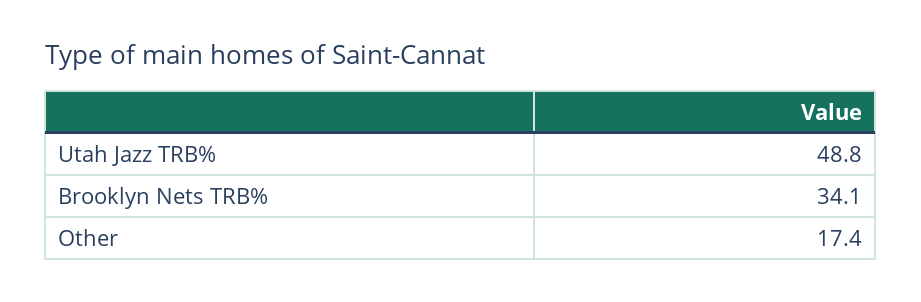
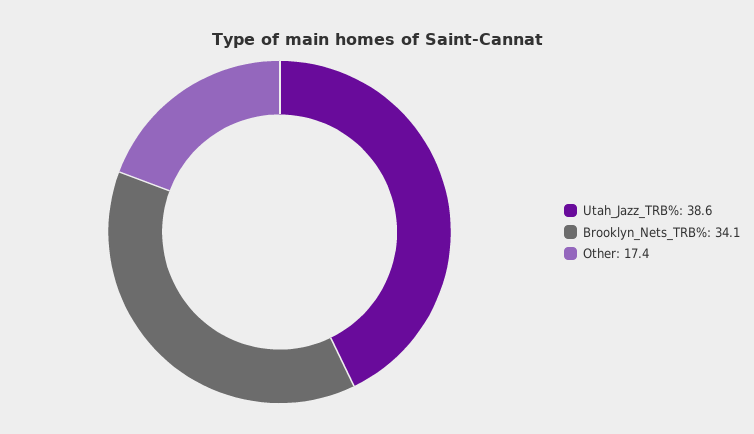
Utah Jazz TRB%: 48.8 -> 38.6

